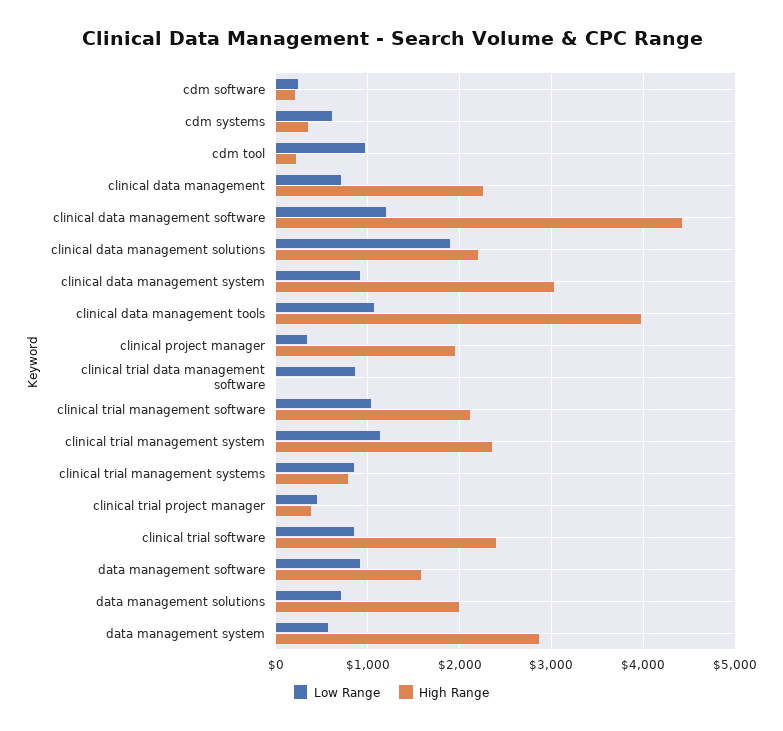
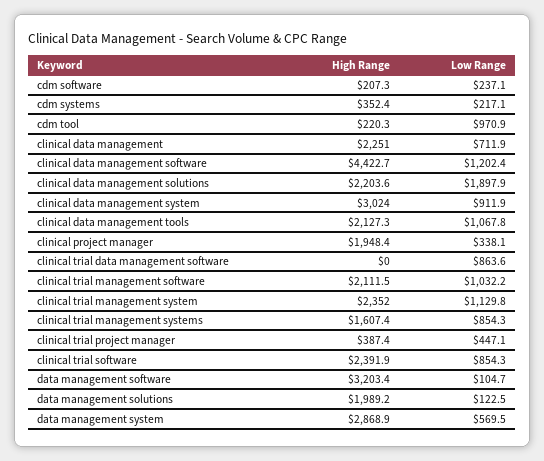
Low Range, cdm systems: 600 -> 217.1
High Range, clinical data management tools: 4000 -> 2127.3
High Range, clinical trial management systems: 800 -> 1607.4
Low Range, data management software: 900 -> 104.7
High Range, data management software: 1600 -> 3203.4
Low Range, data management solutions: 700 -> 122.5

